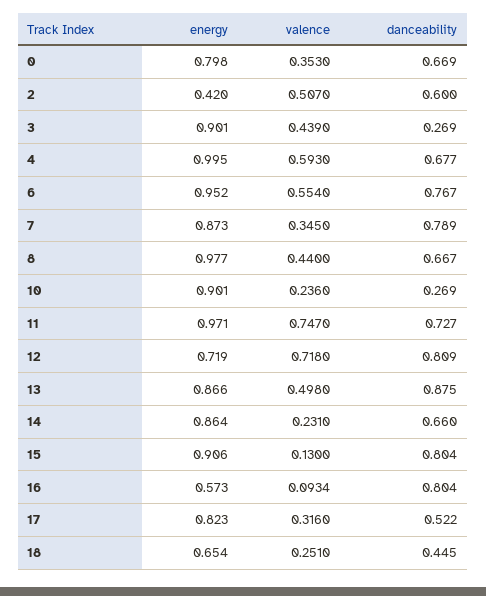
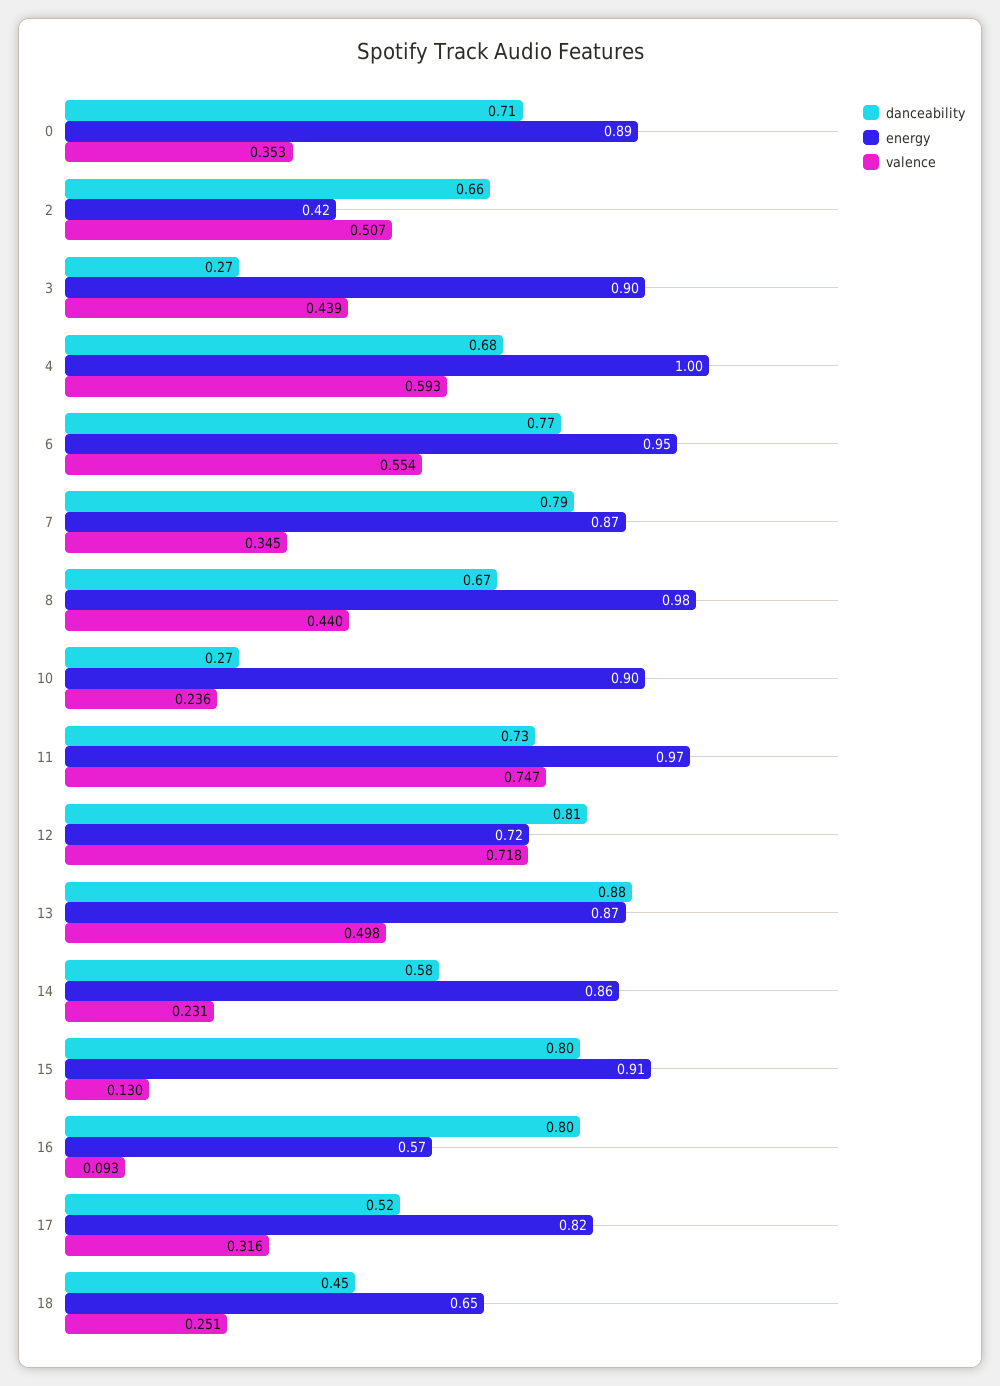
energy, 0: 0.798 -> 0.89
danceability, 0: 0.669 -> 0.71
danceability, 2: 0.6 -> 0.66
danceability, 14: 0.66 -> 0.58

